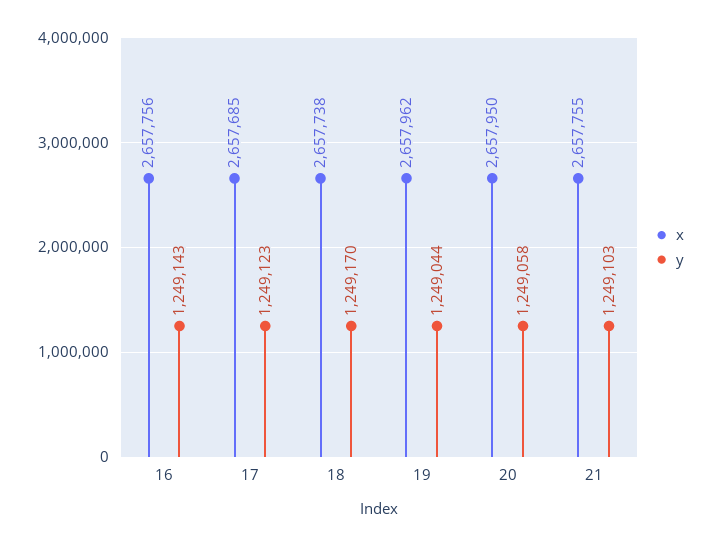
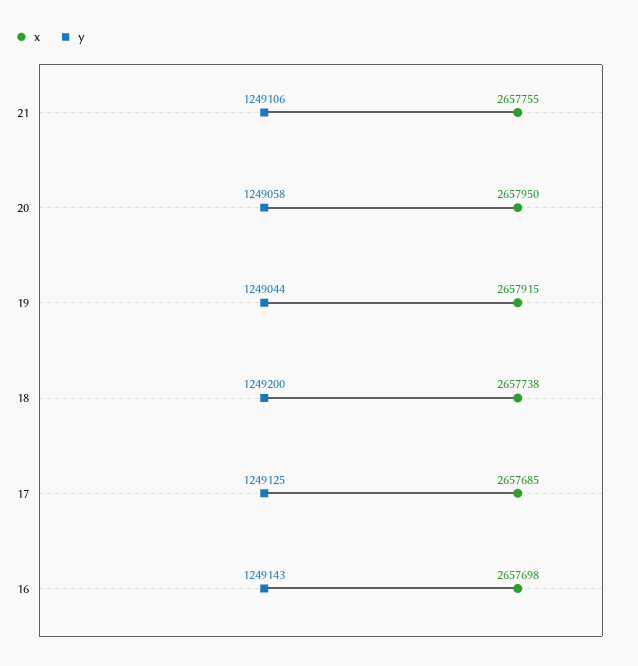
x, 16: 2657756 -> 2657698
y, 17: 1249123 -> 1249125
y, 18: 1249170 -> 1249200
x, 19: 2657962 -> 2657915
y, 21: 1249103 -> 1249106

